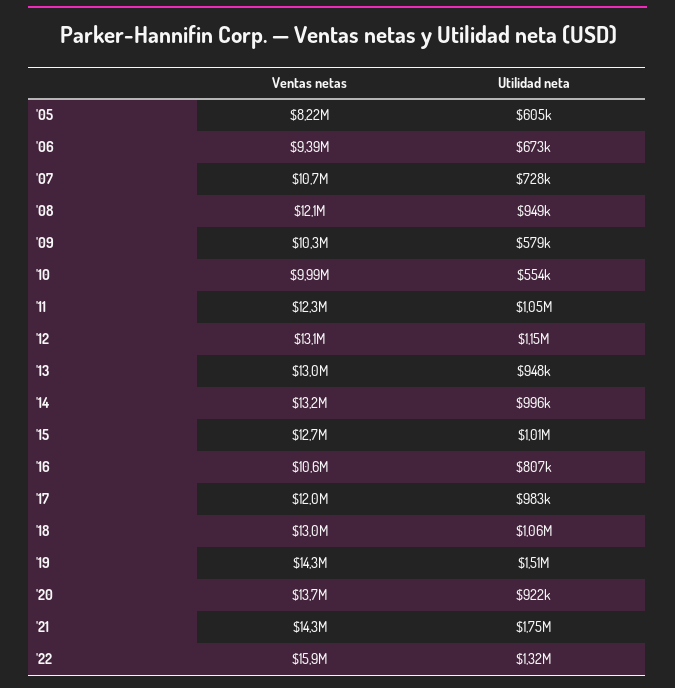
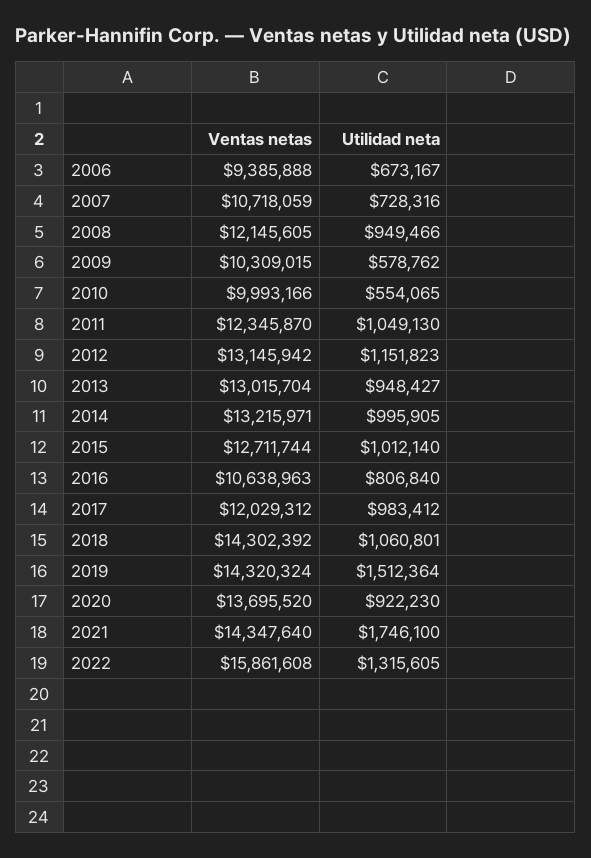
Ventas netas, '05: 8220000 -> none
Utilidad neta, '05: 605000 -> none
Ventas netas, '18: 13000000 -> 14302392

